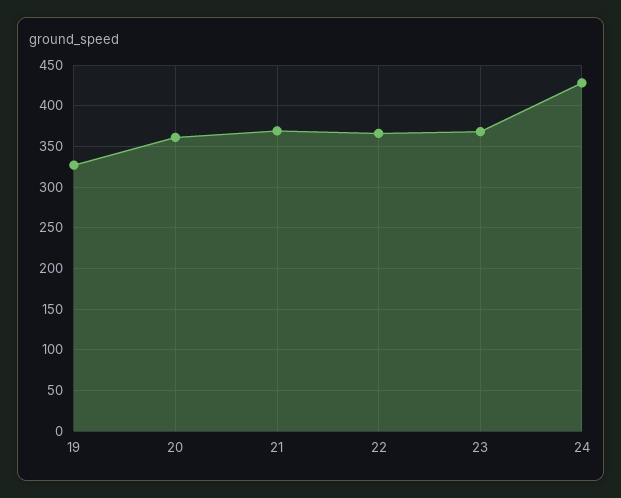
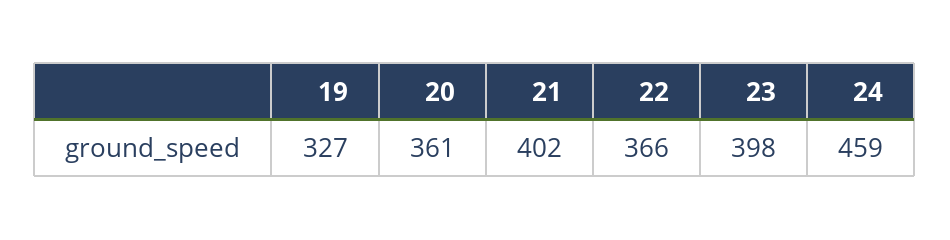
21: 370 -> 402
23: 370 -> 398
24: 430 -> 459

